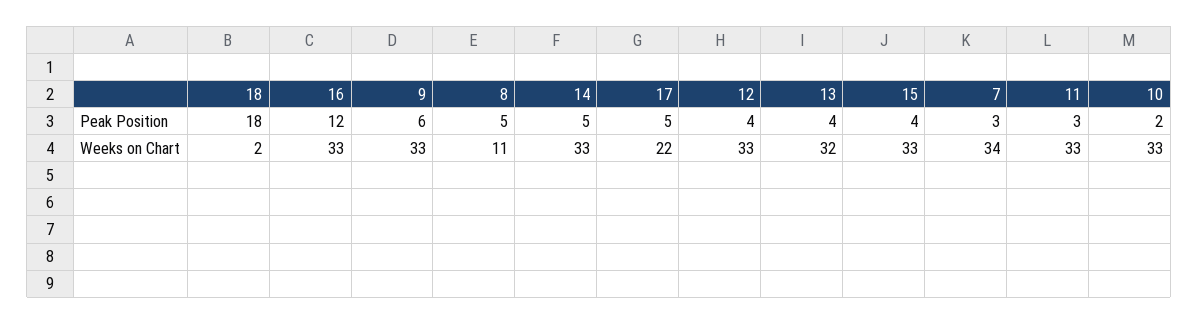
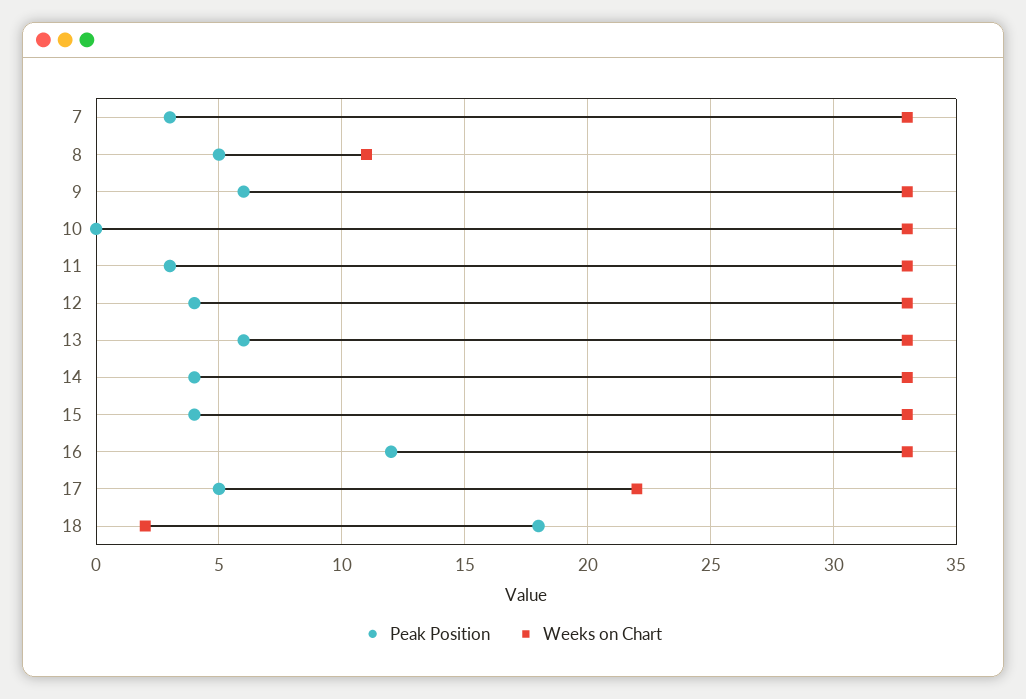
Peak Position, 14: 5 -> 4
Peak Position, 13: 4 -> 6
Peak Position, 10: 2 -> 0
Weeks on Chart, 13: 32 -> 33
Weeks on Chart, 7: 34 -> 33

